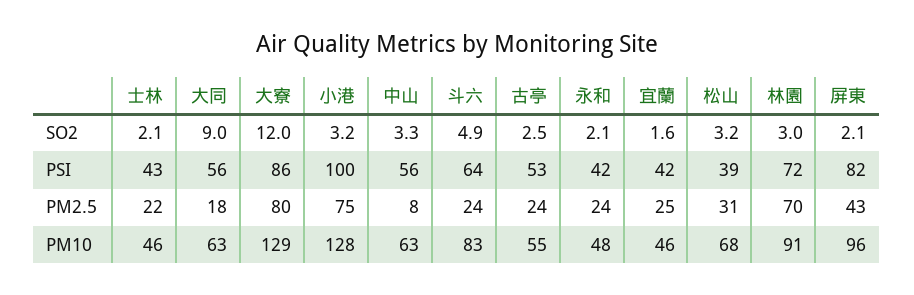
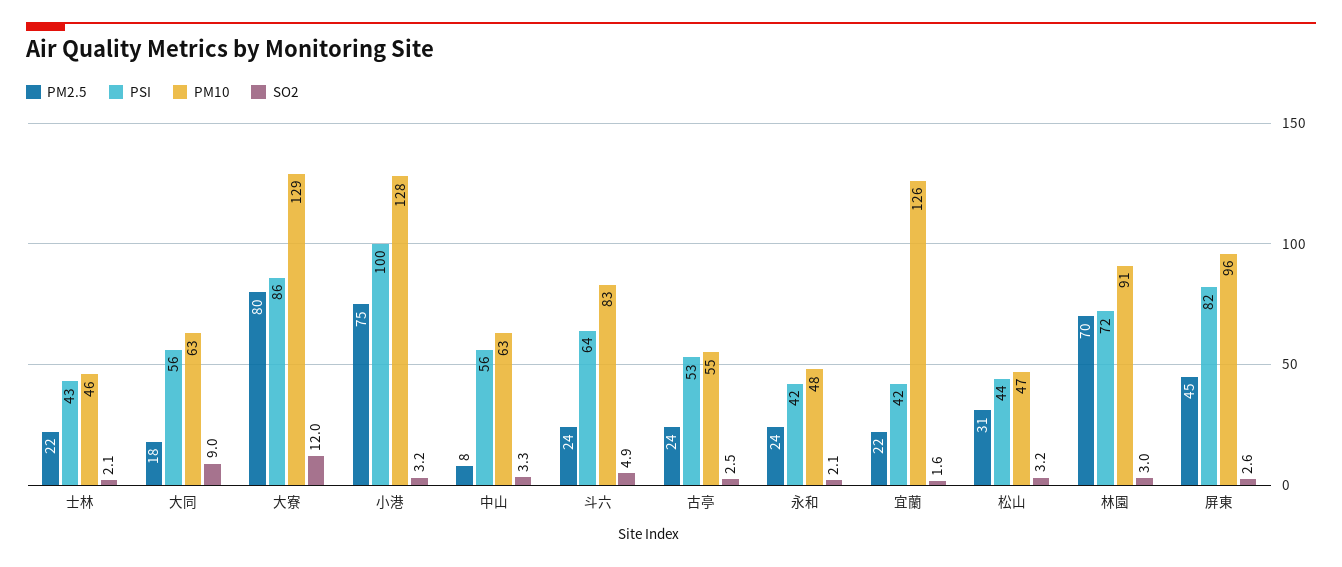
SO2, 屏東: 2.1 -> 2.6
PSI, 松山: 39 -> 44
PM2.5, 宜蘭: 25 -> 22
PM2.5, 屏東: 43 -> 45
PM10, 宜蘭: 46 -> 126
PM10, 松山: 68 -> 47

